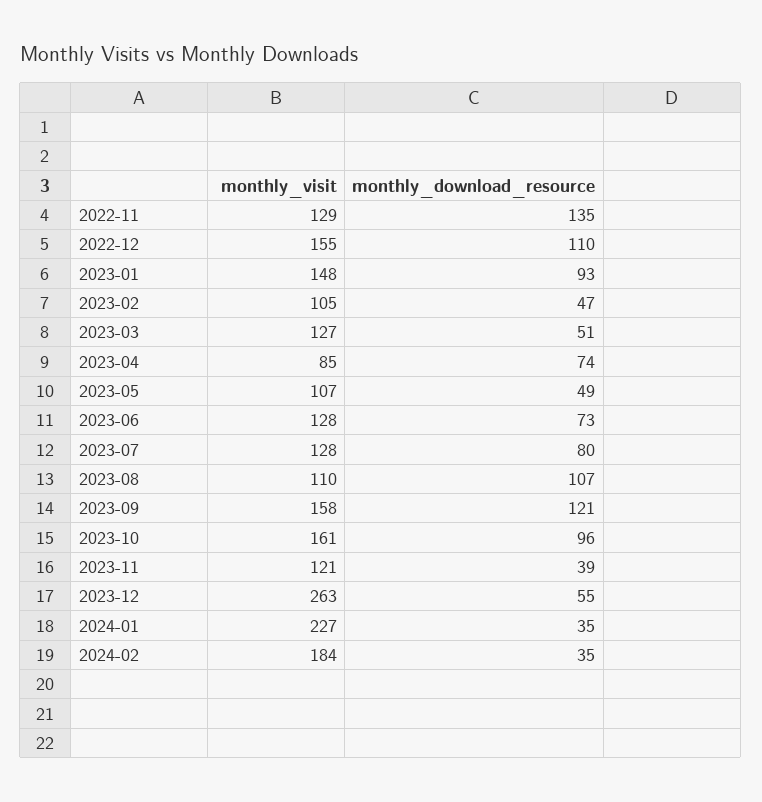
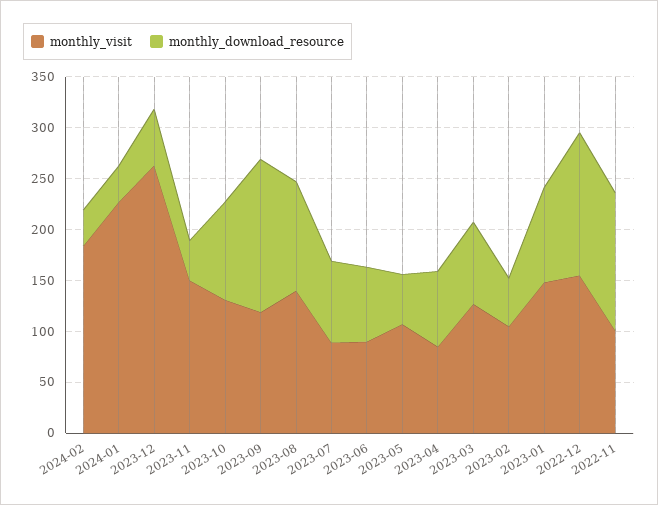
monthly_visit, 2022-11: 129 -> 100
monthly_download_resource, 2022-12: 110 -> 140
monthly_download_resource, 2023-03: 51 -> 80
monthly_visit, 2023-06: 128 -> 90
monthly_visit, 2023-07: 128 -> 90
monthly_visit, 2023-08: 110 -> 140
monthly_visit, 2023-09: 158 -> 120
monthly_download_resource, 2023-09: 121 -> 150
monthly_visit, 2023-10: 161 -> 130
monthly_visit, 2023-11: 121 -> 150

